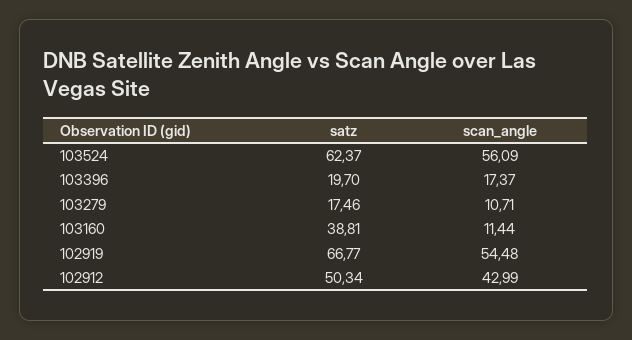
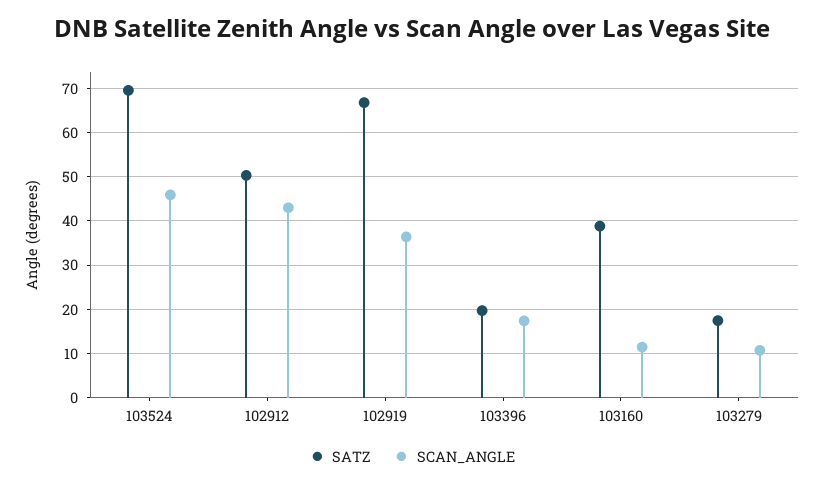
satz, 103524: 62.37 -> 70
scan_angle, 103524: 56.09 -> 46
scan_angle, 102919: 54.48 -> 36

